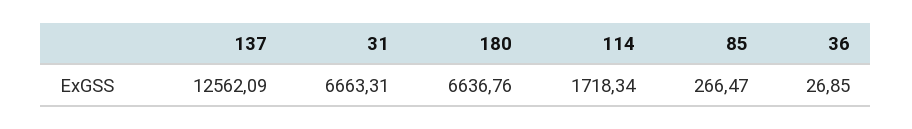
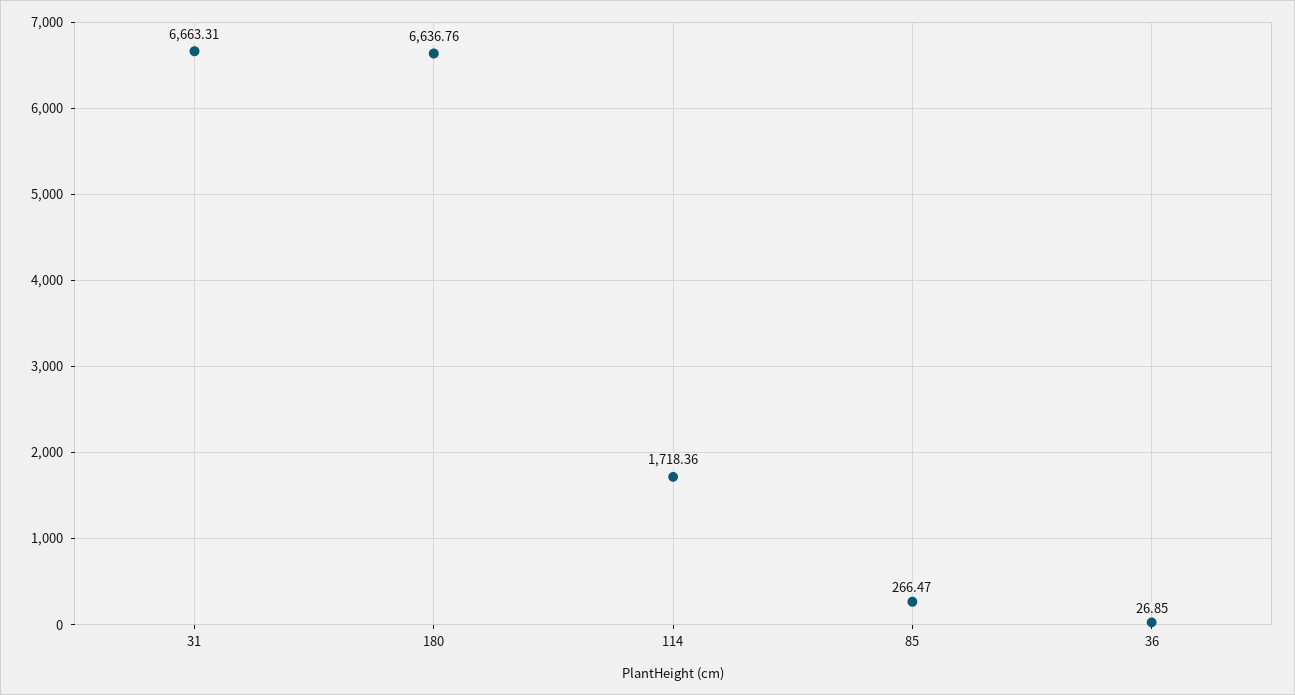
137: 12562.09 -> none
114: 1718.34 -> 1718.36

